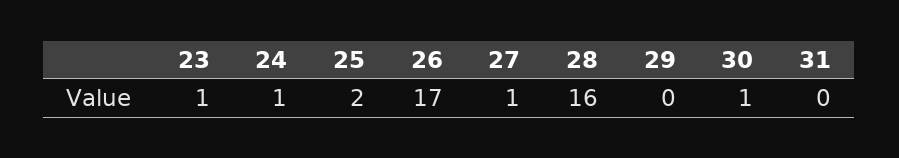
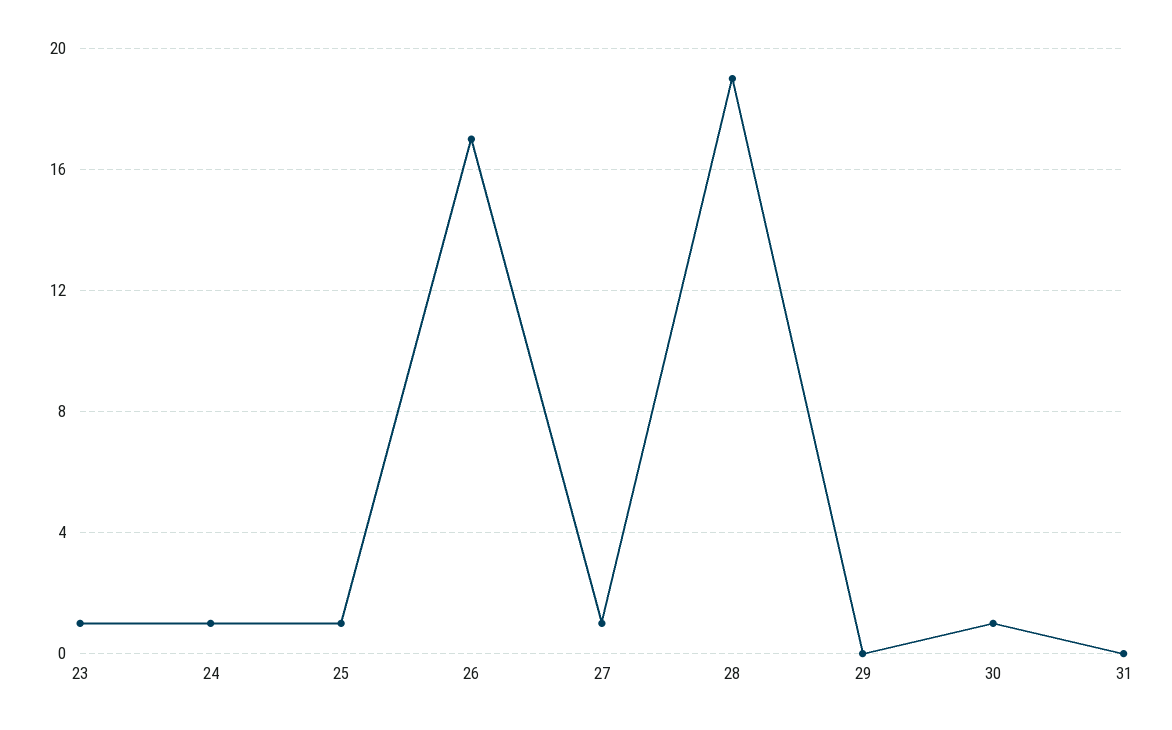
25: 2 -> 1
28: 16 -> 19

